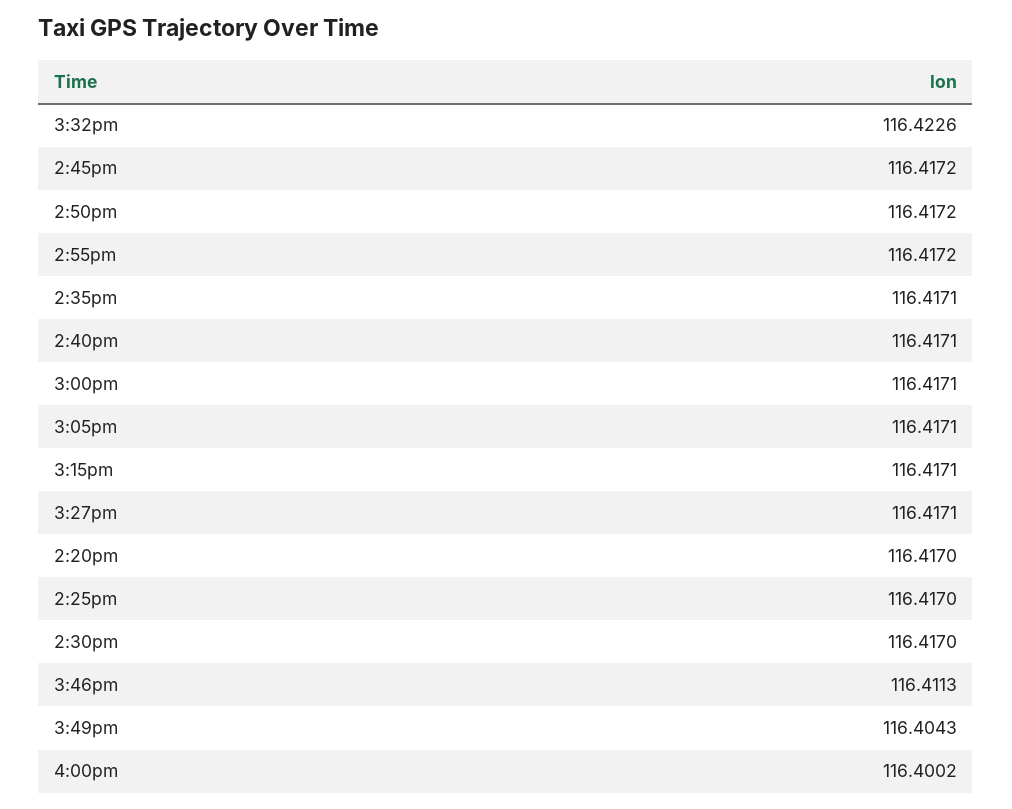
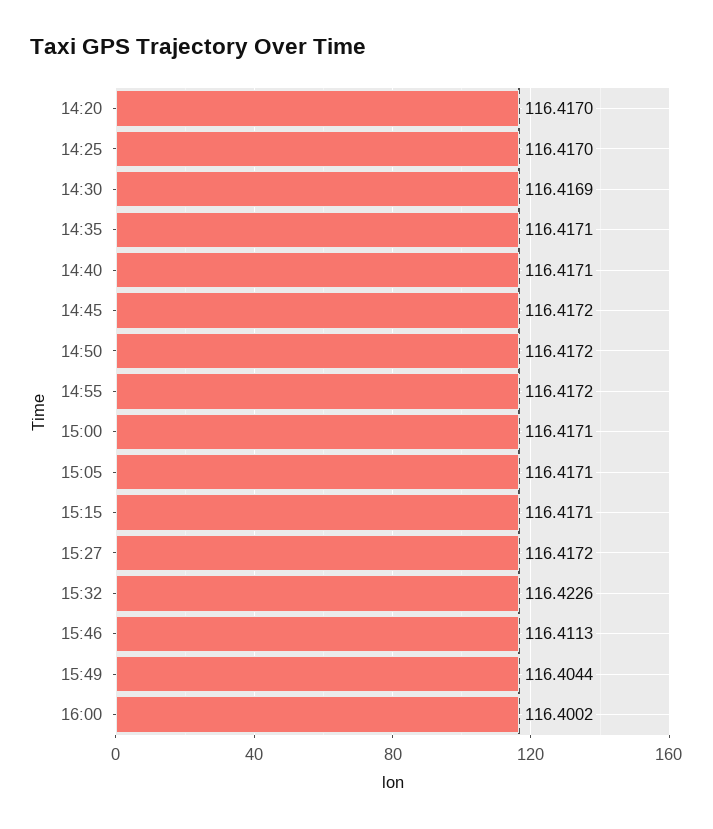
3:27pm: 116.4171 -> 116.4172
2:30pm: 116.417 -> 116.4169
3:49pm: 116.4043 -> 116.4044

